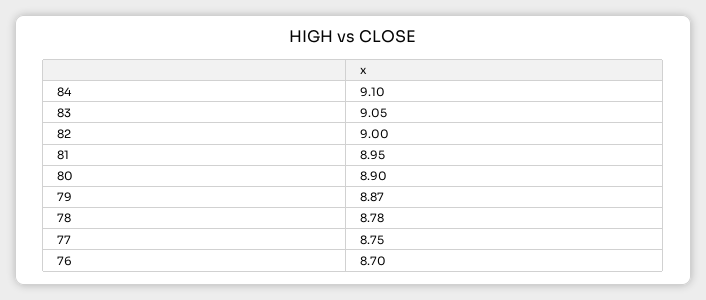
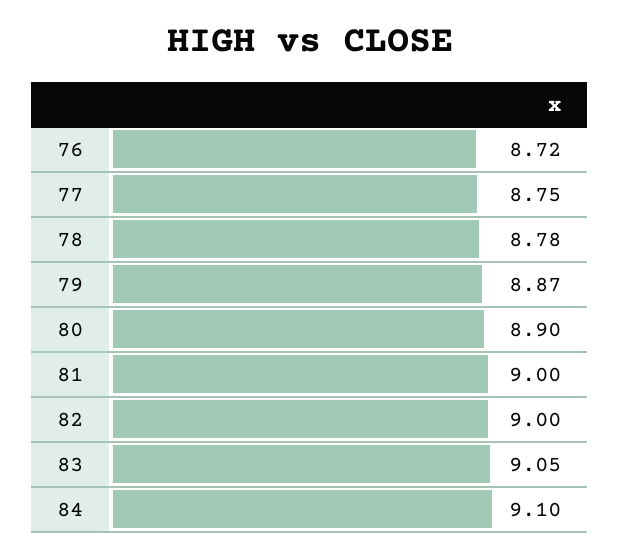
81: 8.95 -> 9
76: 8.7 -> 8.72

